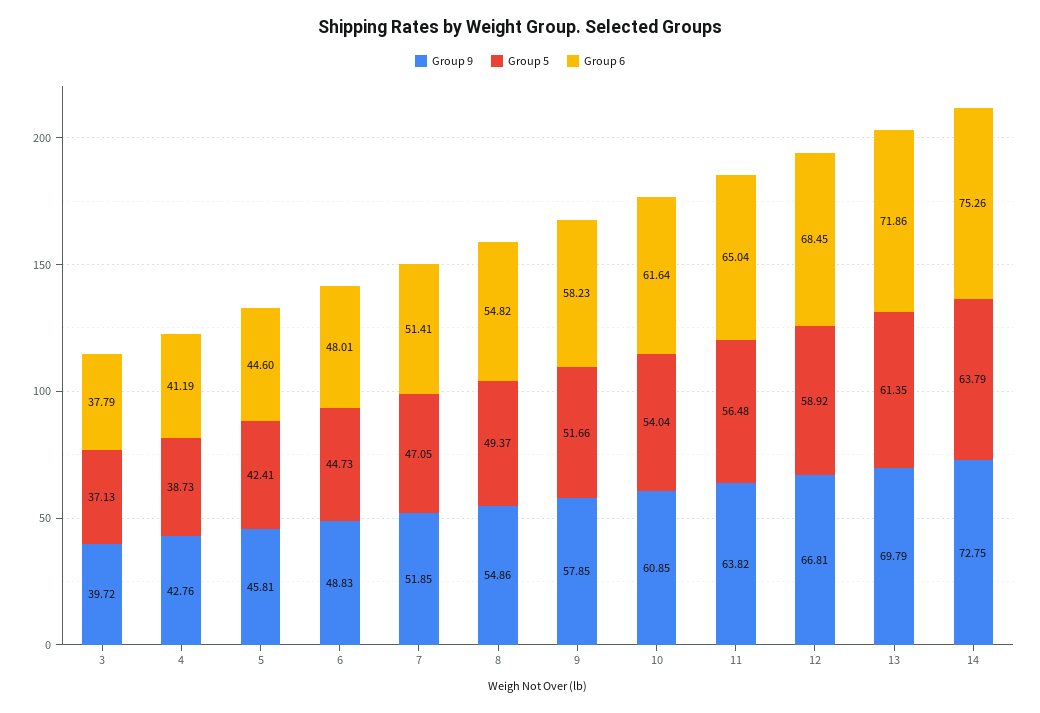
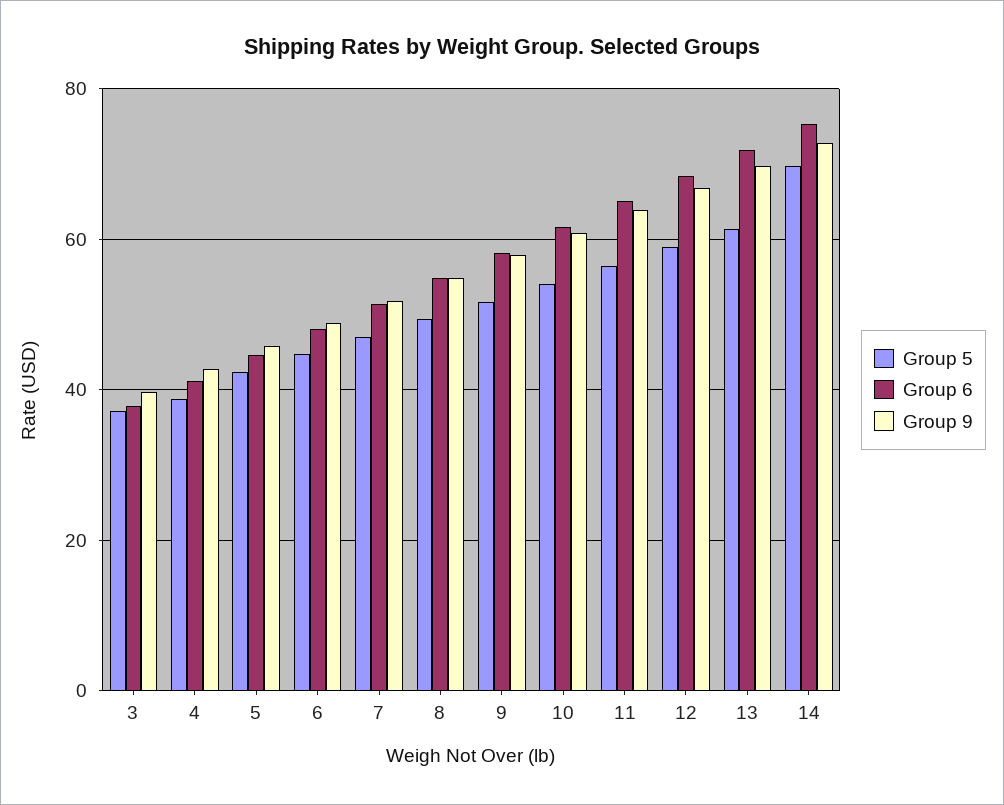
Group 5, 14: 63.79 -> 70

